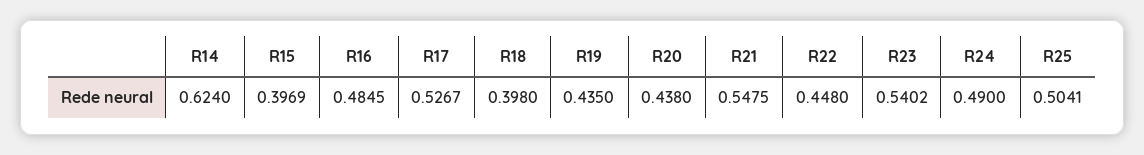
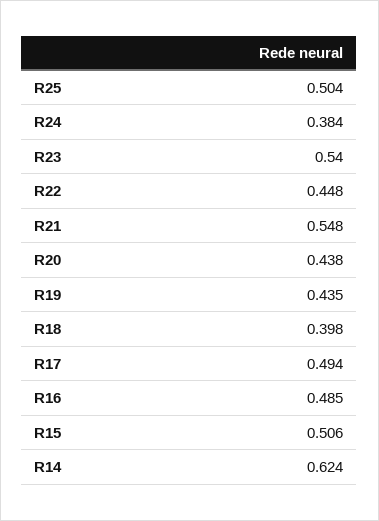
R15: 0.3969 -> 0.506
R17: 0.5267 -> 0.494
R24: 0.49 -> 0.384

